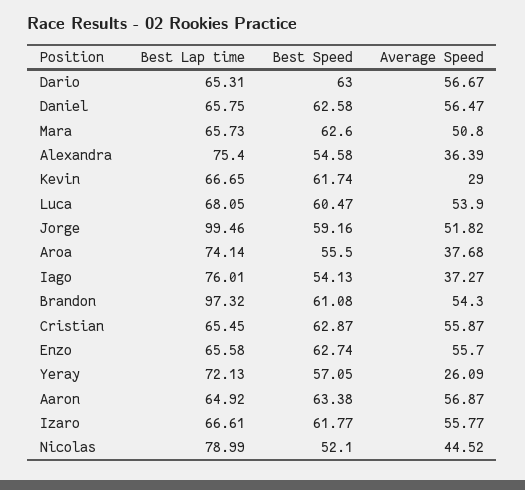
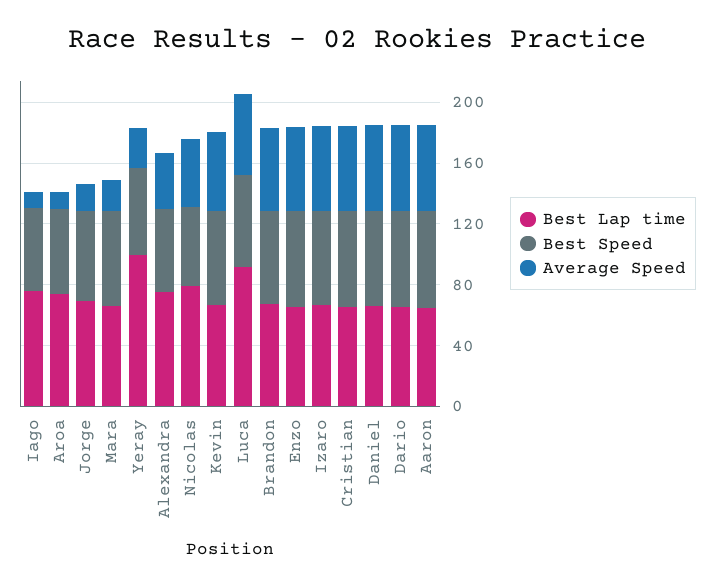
Average Speed, Mara: 50.8 -> 20
Average Speed, Kevin: 29 -> 50
Best Lap time, Luca: 68.05 -> 90
Best Lap time, Jorge: 99.46 -> 70
Average Speed, Jorge: 51.82 -> 20
Average Speed, Aroa: 37.68 -> 10
Average Speed, Iago: 37.27 -> 10
Best Lap time, Brandon: 97.32 -> 70
Best Lap time, Yeray: 72.13 -> 100

